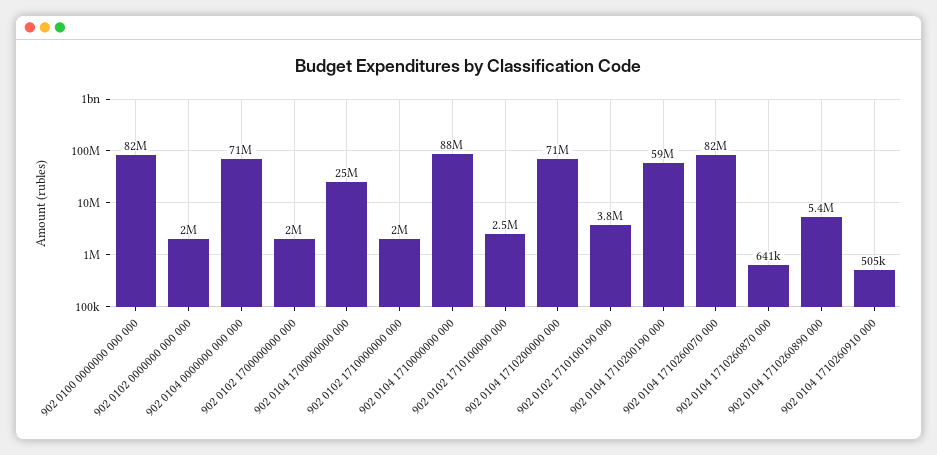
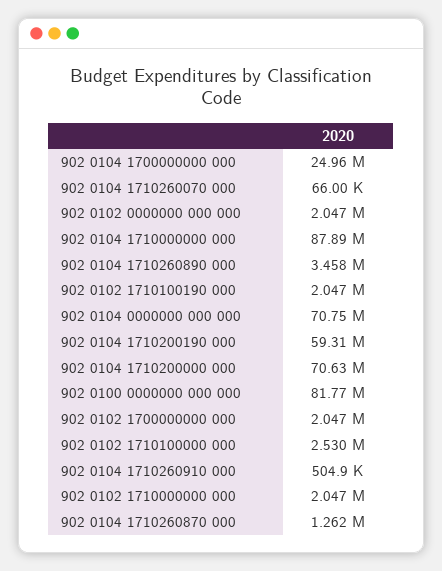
902 0102 1710100190 000: 3800000 -> 2047000
902 0104 1710260070 000: 82000000 -> 66000
902 0104 1710260870 000: 641000 -> 1262000
902 0104 1710260890 000: 5400000 -> 3458000

